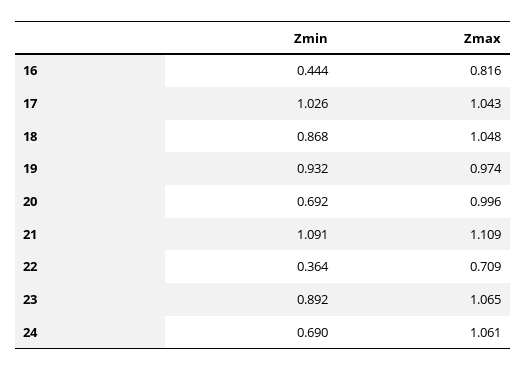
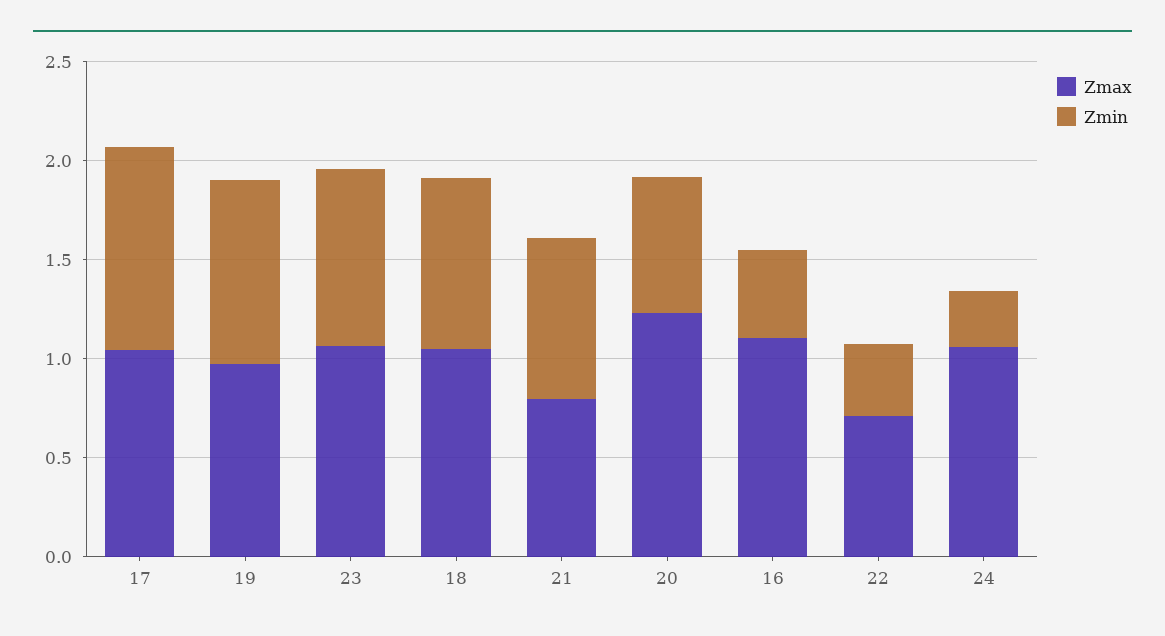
Zmax, 16: 0.816 -> 1.1
Zmax, 20: 0.996 -> 1.2
Zmin, 21: 1.091 -> 0.8
Zmax, 21: 1.109 -> 0.8
Zmin, 24: 0.69 -> 0.3

